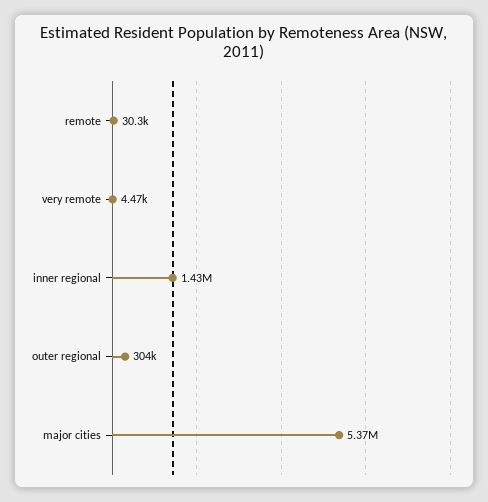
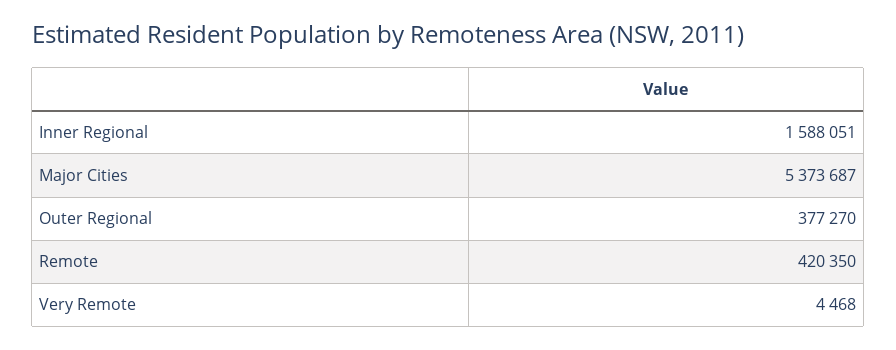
remote: 30300 -> 420350
inner regional: 1430000 -> 1588051
outer regional: 304000 -> 377270

